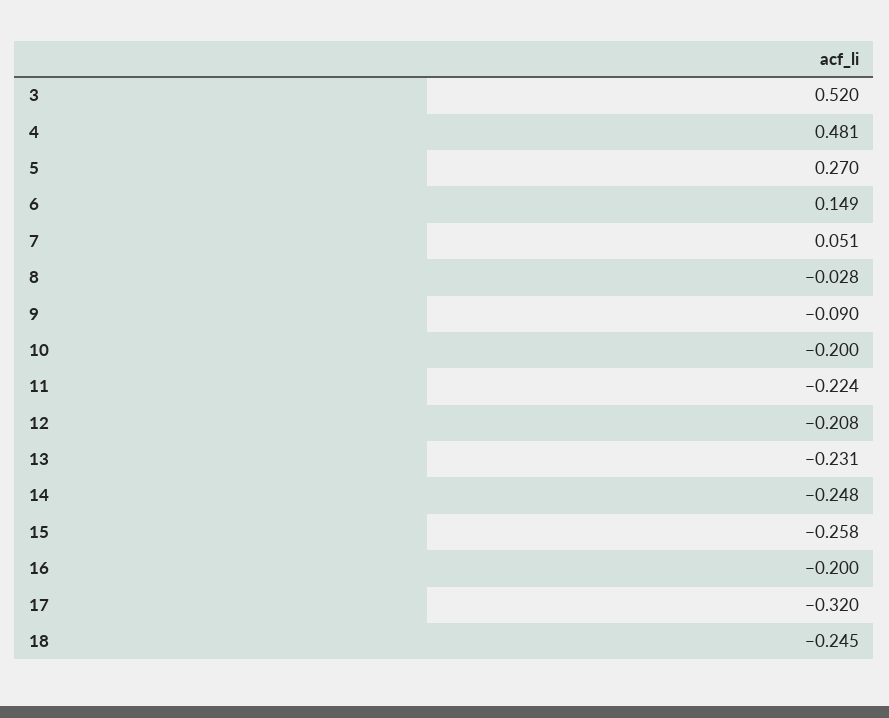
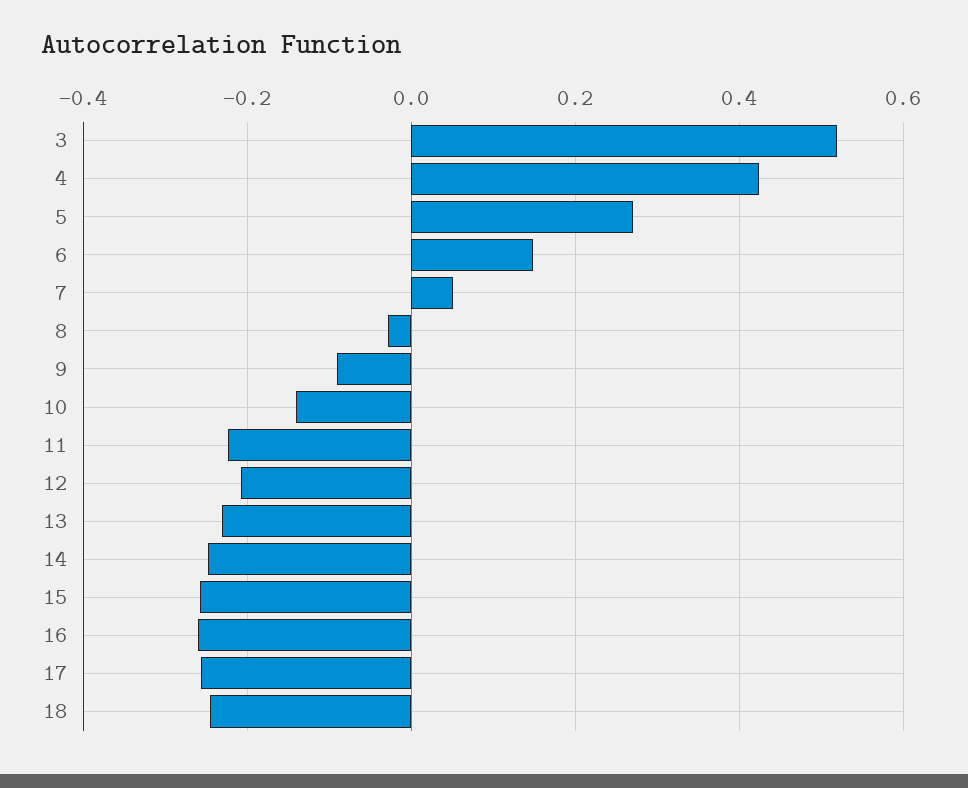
4: 0.481 -> 0.42
10: -0.2 -> -0.14
16: -0.2 -> -0.26
17: -0.32 -> -0.26

